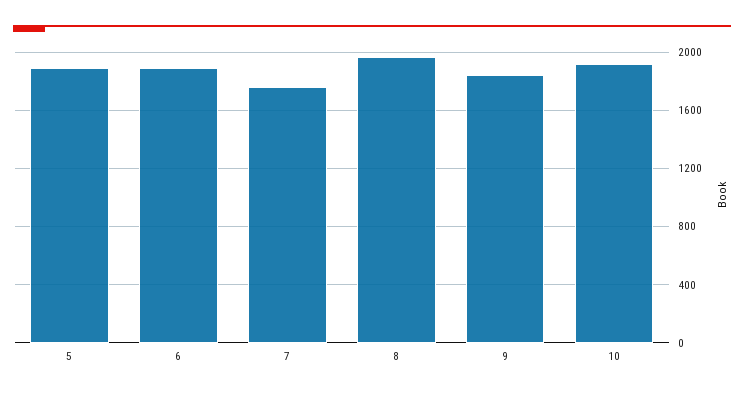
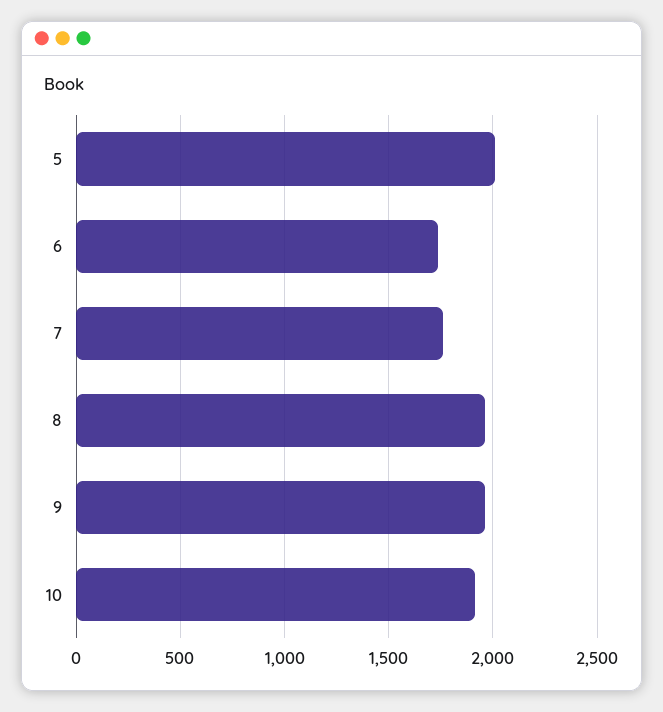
5: 1900 -> 2000
6: 1900 -> 1750
9: 1850 -> 1950

